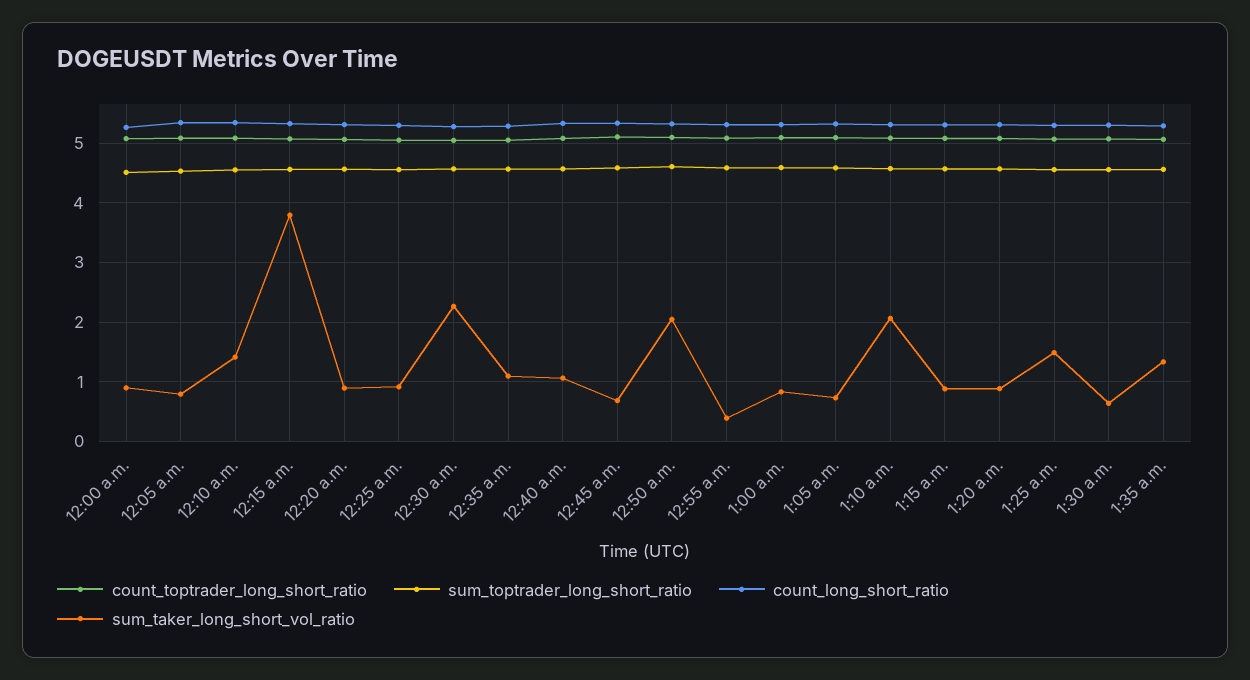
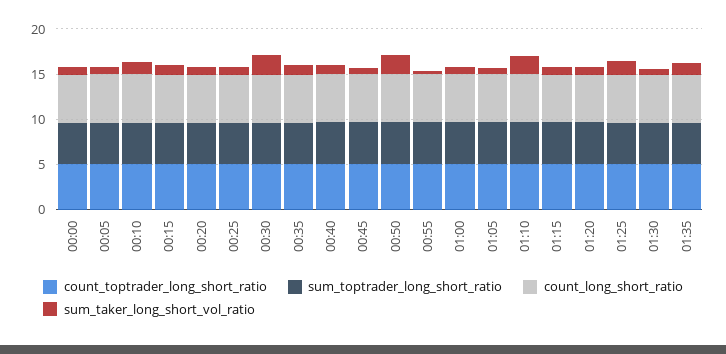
sum_taker_long_short_vol_ratio, 12:15 a.m.: 3.8 -> 1

